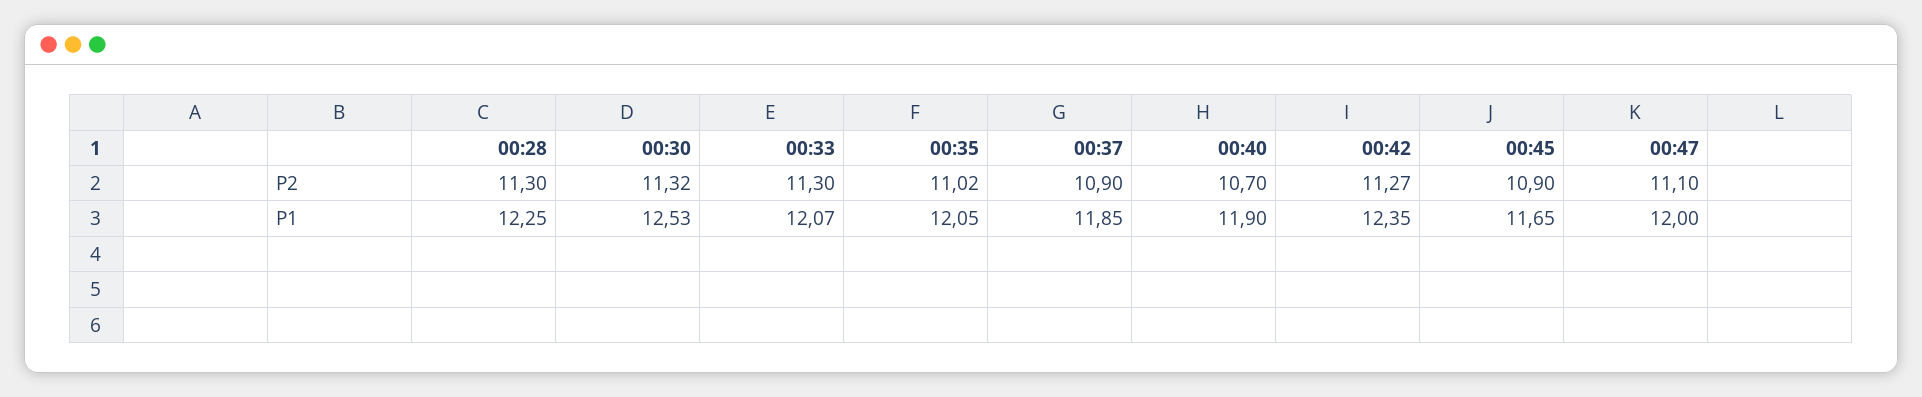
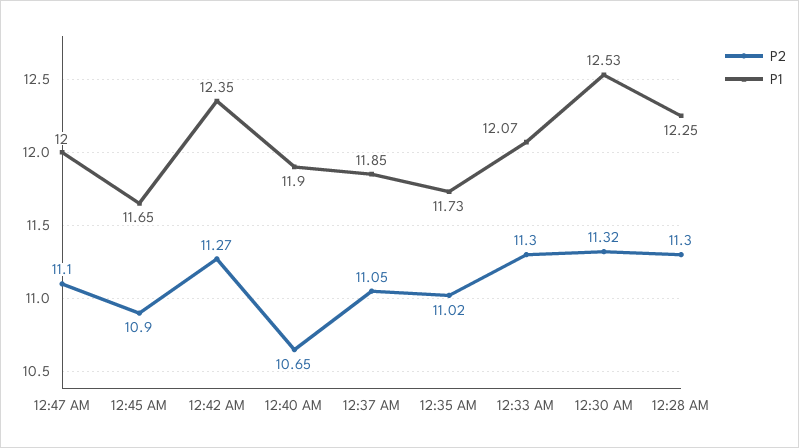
P2, 00:37: 10.9 -> 11.05
P2, 00:40: 10.7 -> 10.65
P1, 00:35: 12.05 -> 11.73

